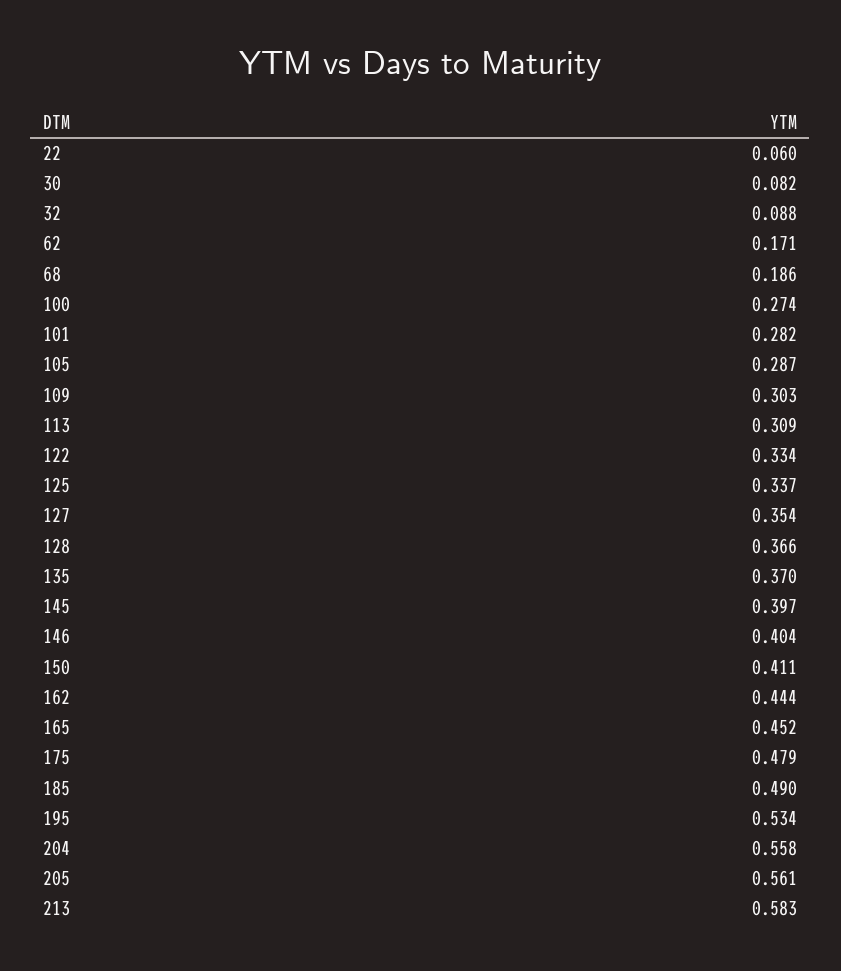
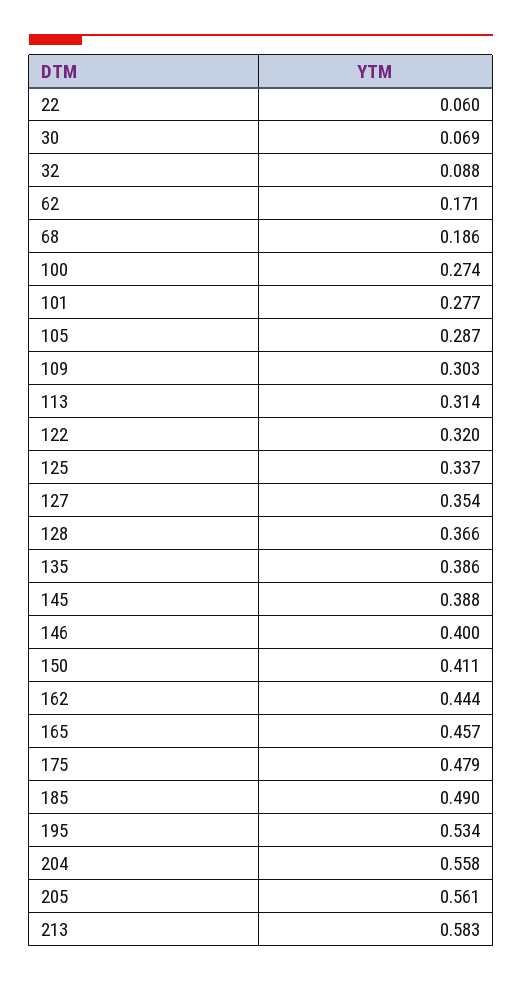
30: 0.082 -> 0.069
101: 0.282 -> 0.277
113: 0.309 -> 0.314
122: 0.334 -> 0.32
135: 0.37 -> 0.386
145: 0.397 -> 0.388
146: 0.404 -> 0.4
165: 0.452 -> 0.457

